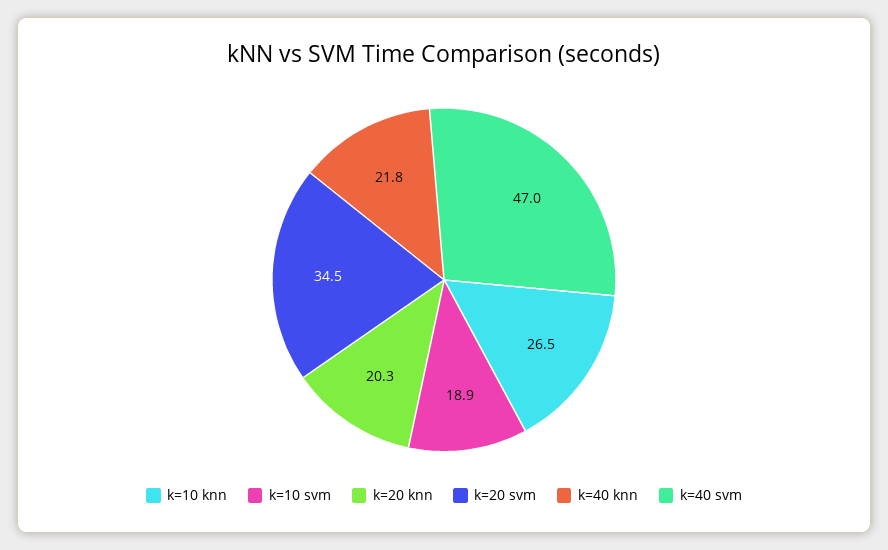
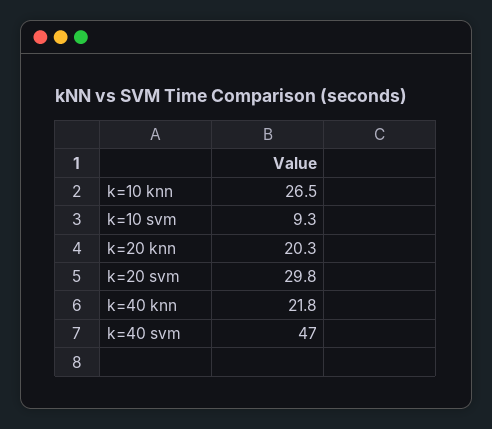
k=10 svm: 18.9 -> 9.3
k=20 svm: 34.5 -> 29.8

